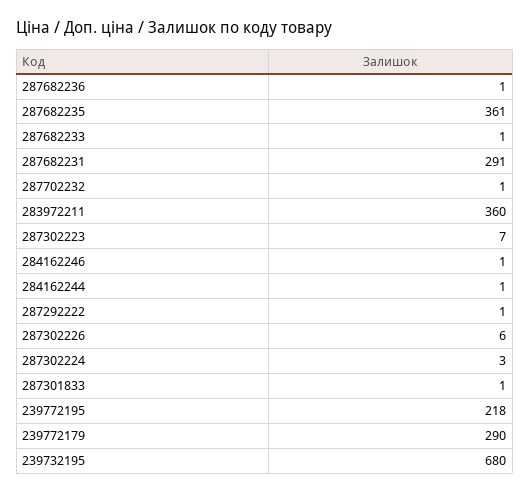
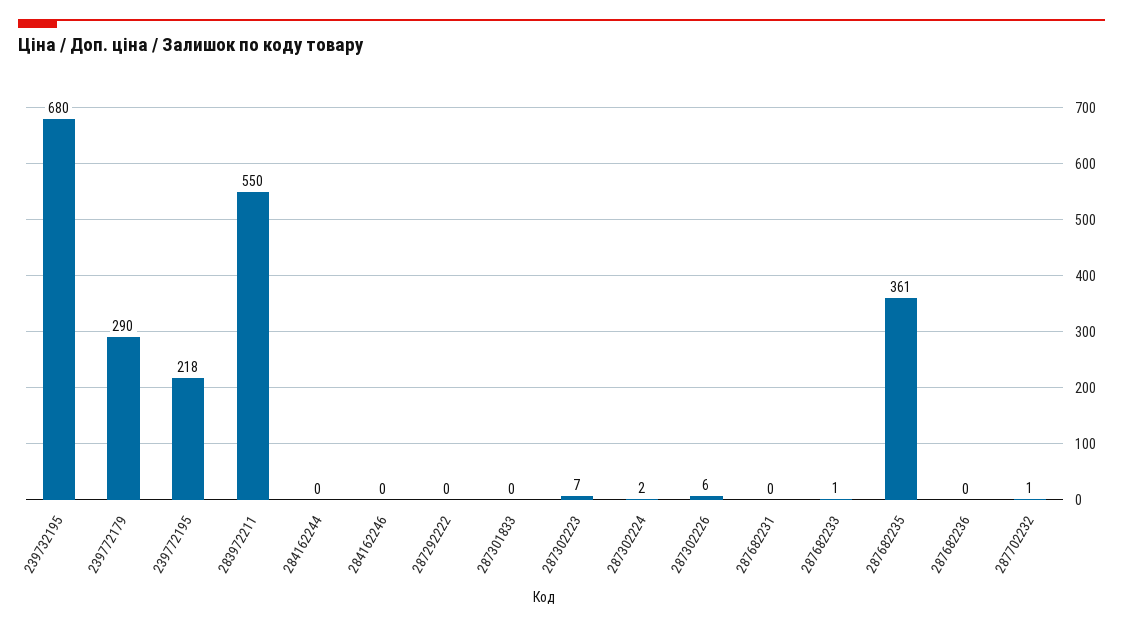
287682236: 1 -> 0
287682231: 291 -> 0
283972211: 360 -> 550
284162246: 1 -> 0
284162244: 1 -> 0
287292222: 1 -> 0
287302224: 3 -> 2
287301833: 1 -> 0

